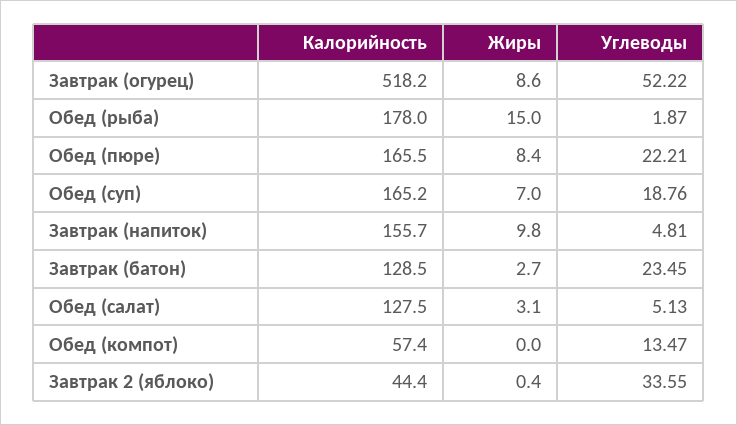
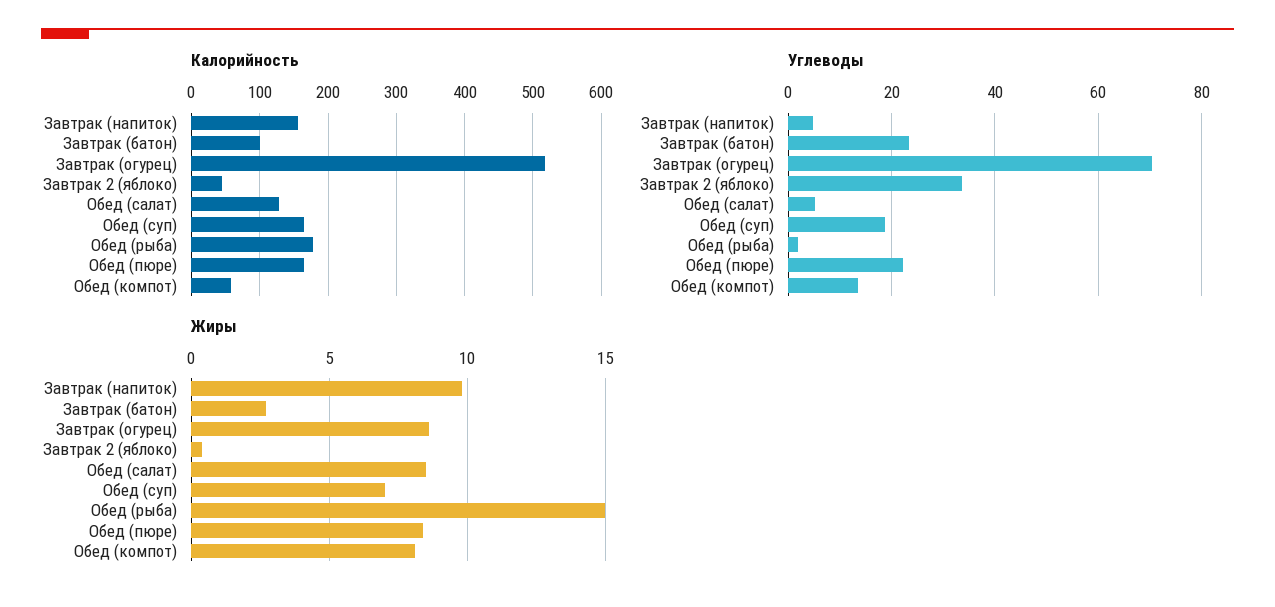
Углеводы, Завтрак (огурец): 52.22 -> 70
Калорийность, Завтрак (батон): 128.5 -> 100
Жиры, Обед (салат): 3.1 -> 8.5
Жиры, Обед (компот): 0 -> 8

